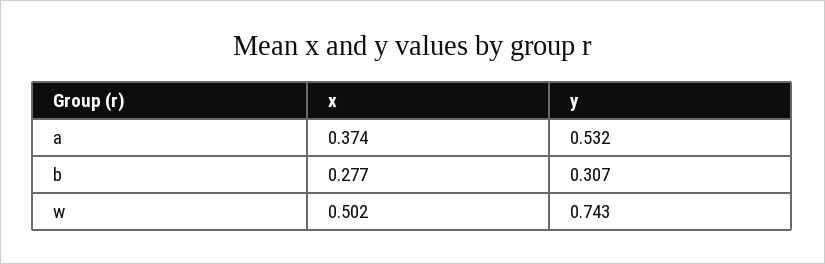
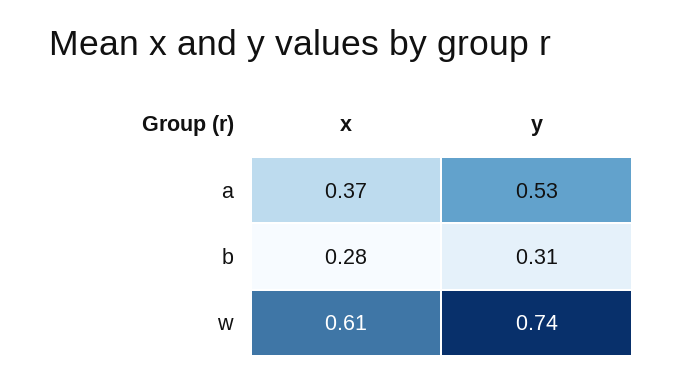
x, w: 0.502 -> 0.61

